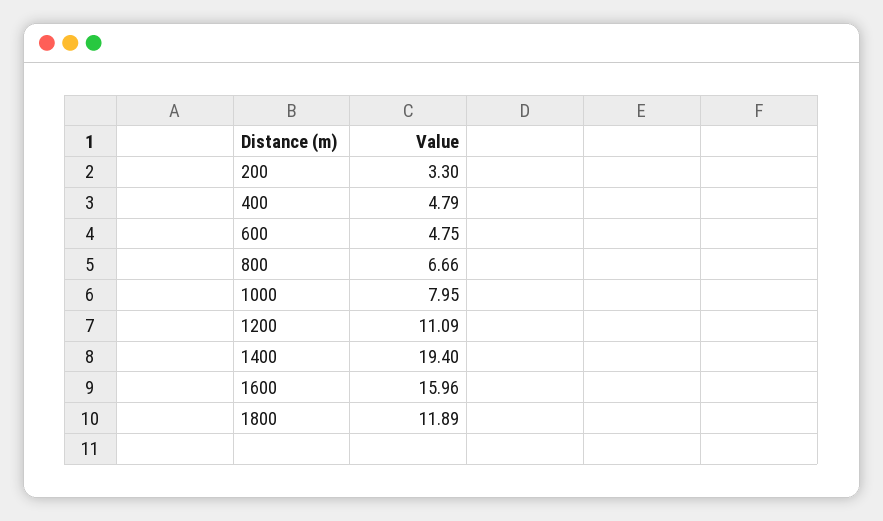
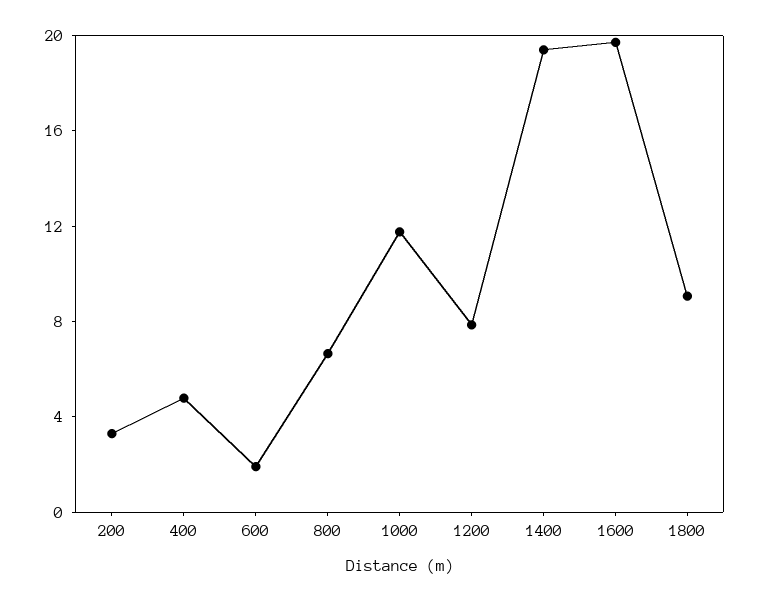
600: 4.75 -> 2
1000: 7.95 -> 12
1200: 11.09 -> 8
1600: 15.96 -> 20
1800: 11.89 -> 9

